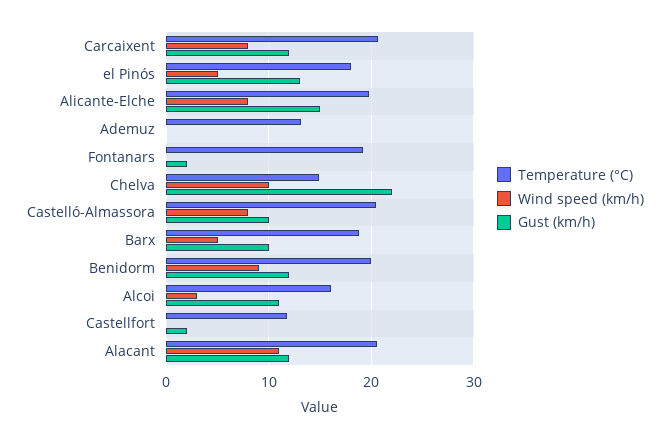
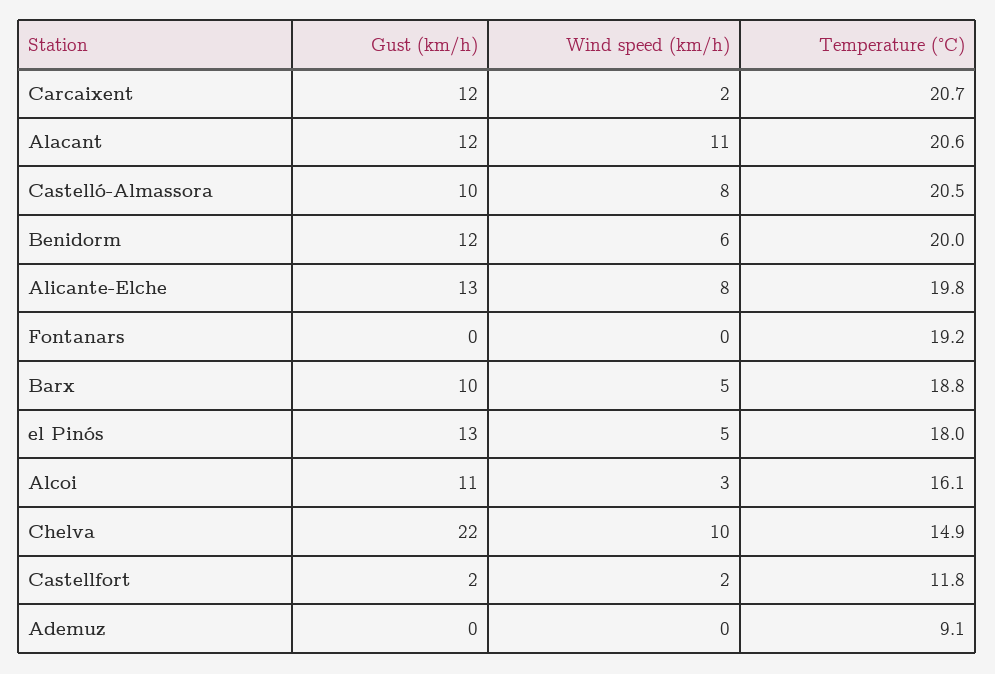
Wind speed (km/h), Carcaixent: 8 -> 2
Gust (km/h), Alicante-Elche: 15 -> 13
Temperature (°C), Ademuz: 13 -> 9.1
Gust (km/h), Fontanars: 2 -> 0
Wind speed (km/h), Benidorm: 9 -> 6
Wind speed (km/h), Castellfort: 0 -> 2

